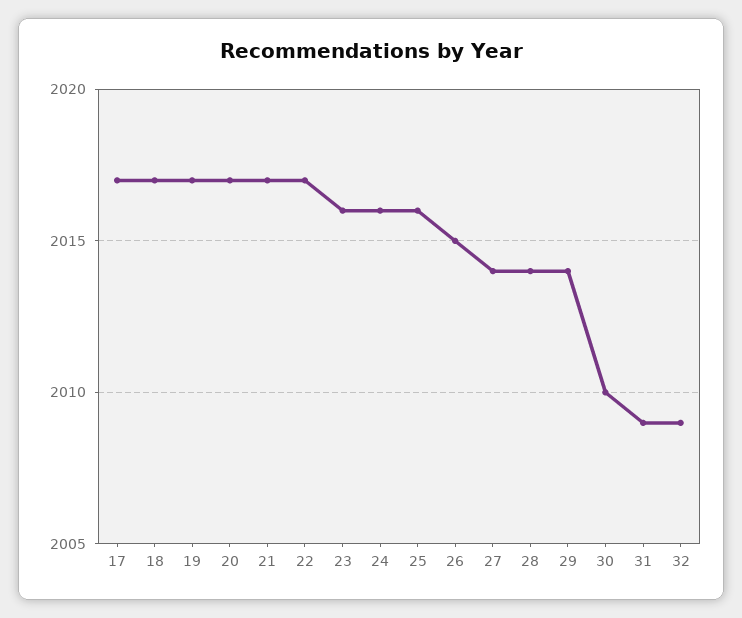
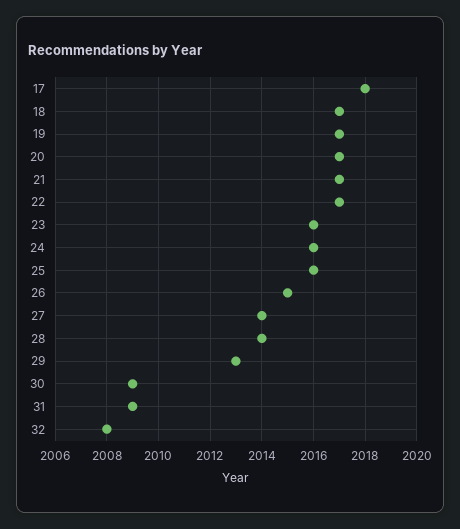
17: 2017 -> 2018
29: 2014 -> 2013
30: 2010 -> 2009
32: 2009 -> 2008

